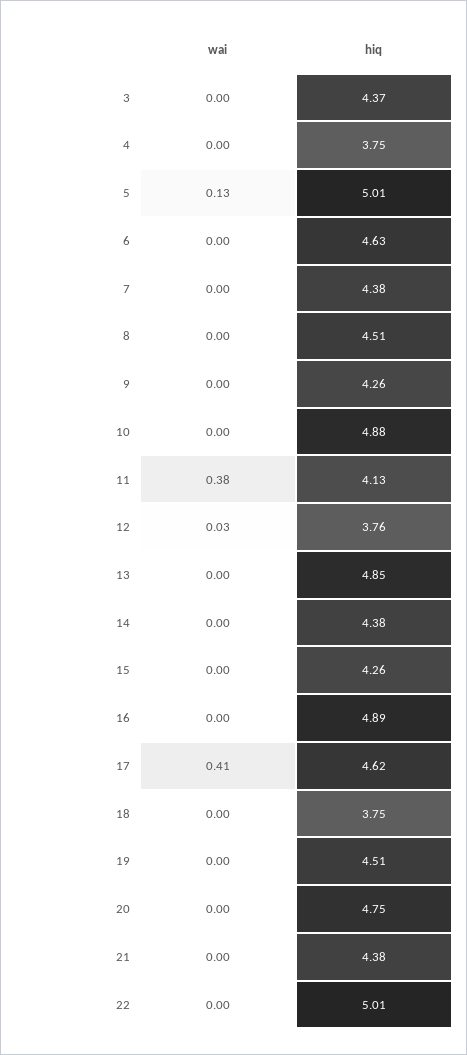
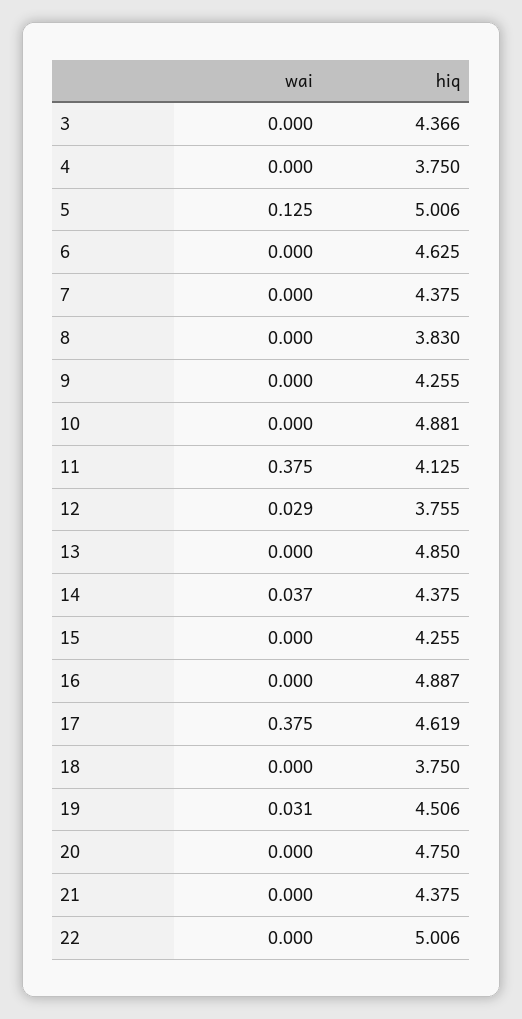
hiq, 8: 4.51 -> 3.83
wai, 14: 0 -> 0.037
wai, 17: 0.41 -> 0.375
wai, 19: 0 -> 0.031

